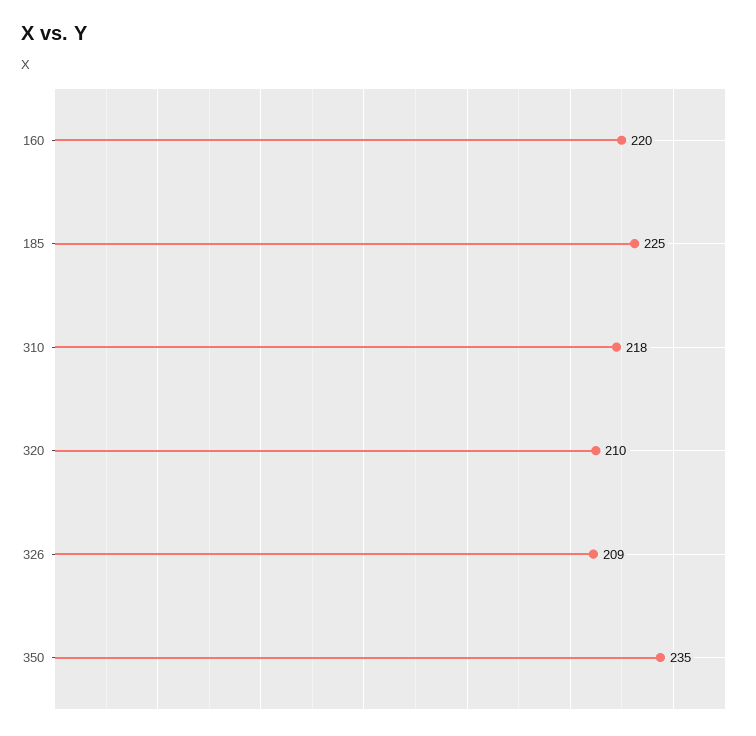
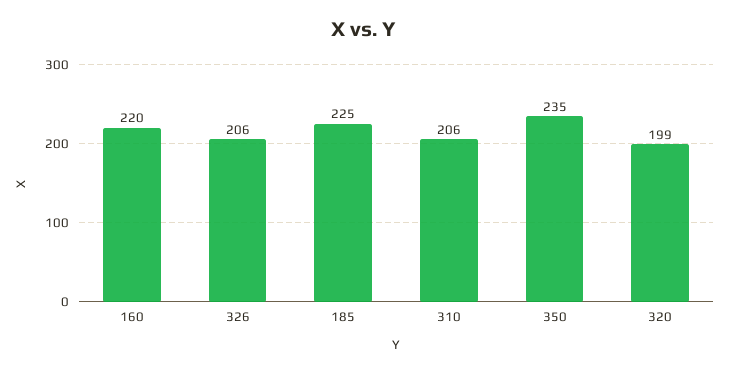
310: 218 -> 206
320: 210 -> 199
326: 209 -> 206

